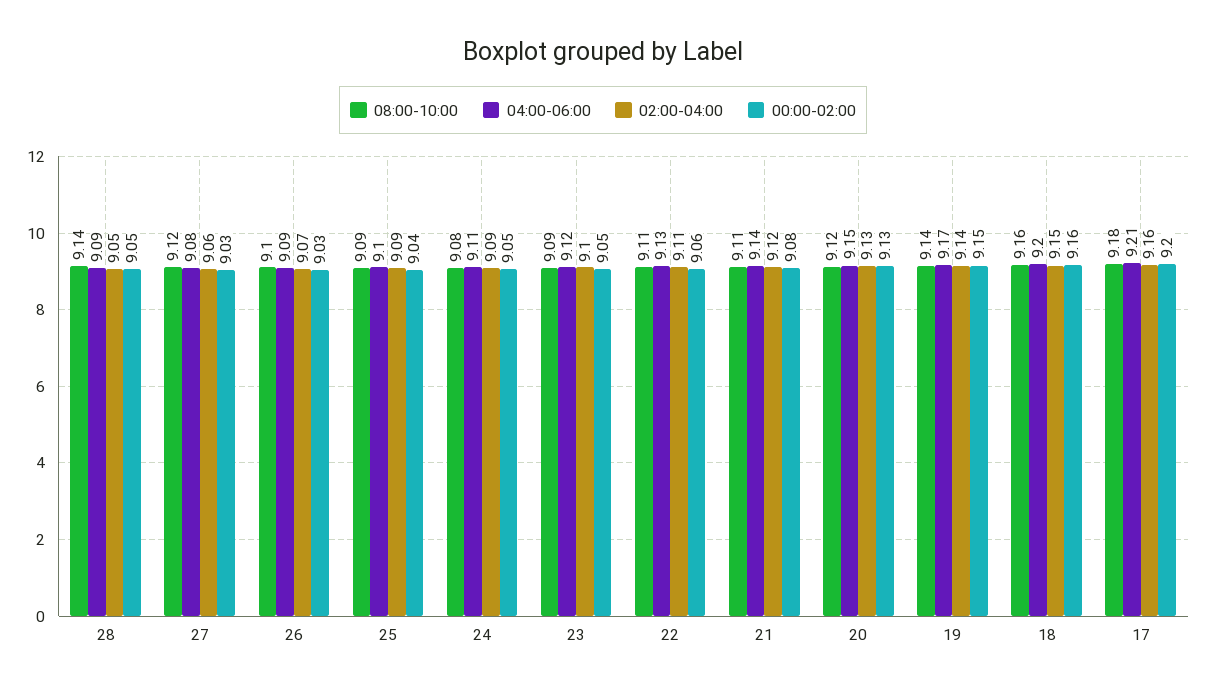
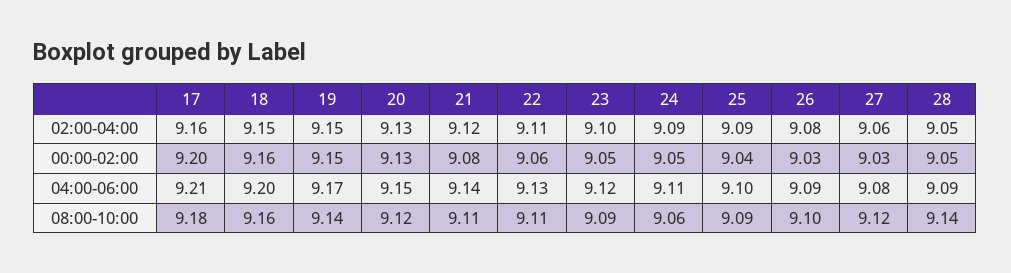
02:00-04:00, 26: 9.07 -> 9.08
08:00-10:00, 24: 9.08 -> 9.06
02:00-04:00, 19: 9.14 -> 9.15

